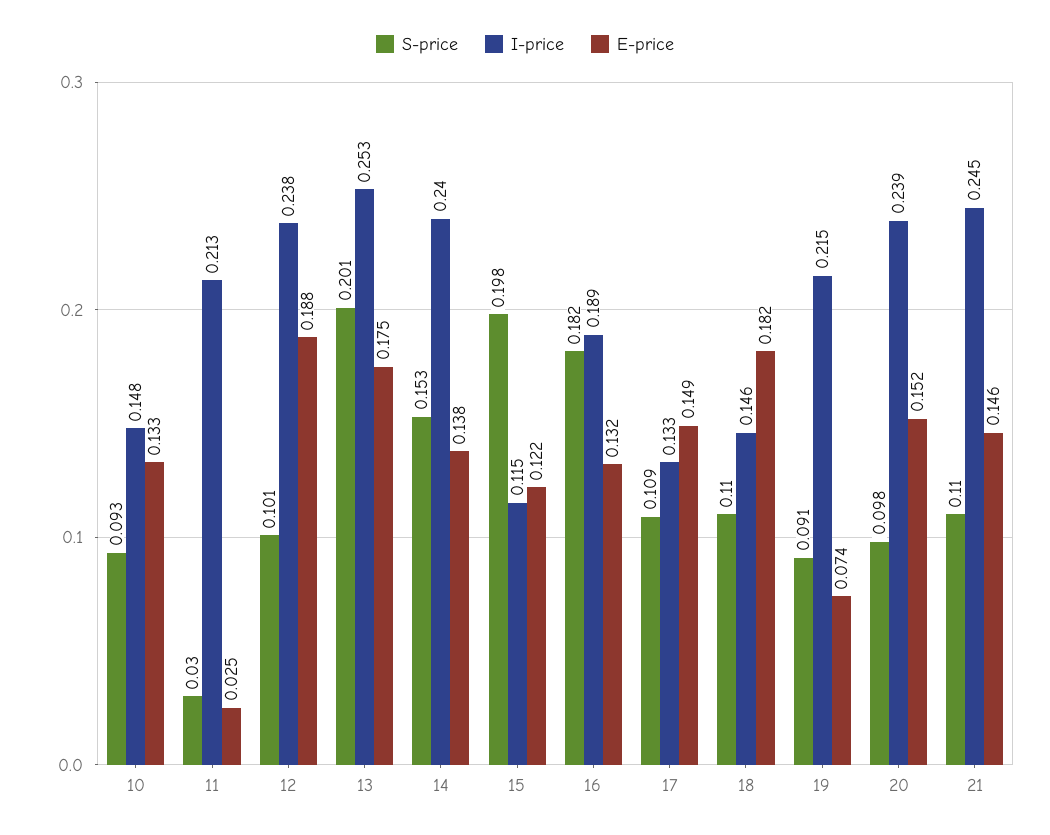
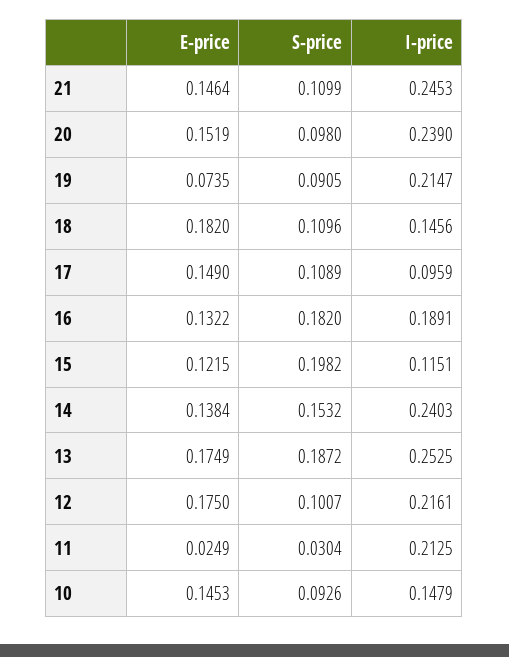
E-price, 10: 0.133 -> 0.1453
I-price, 12: 0.238 -> 0.2161
E-price, 12: 0.188 -> 0.175
S-price, 13: 0.201 -> 0.1872
I-price, 17: 0.133 -> 0.0959

